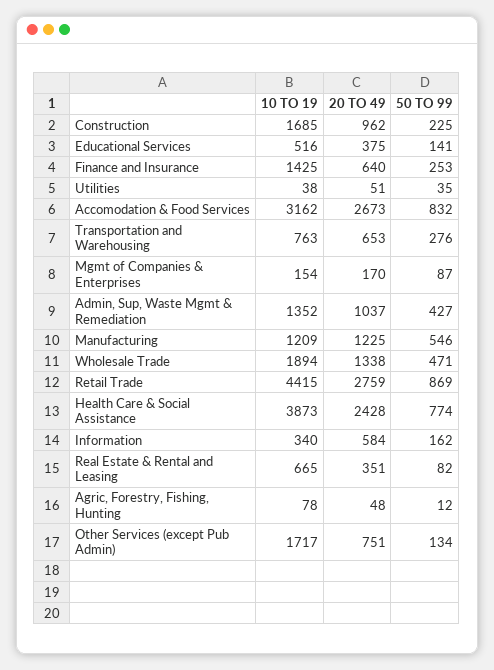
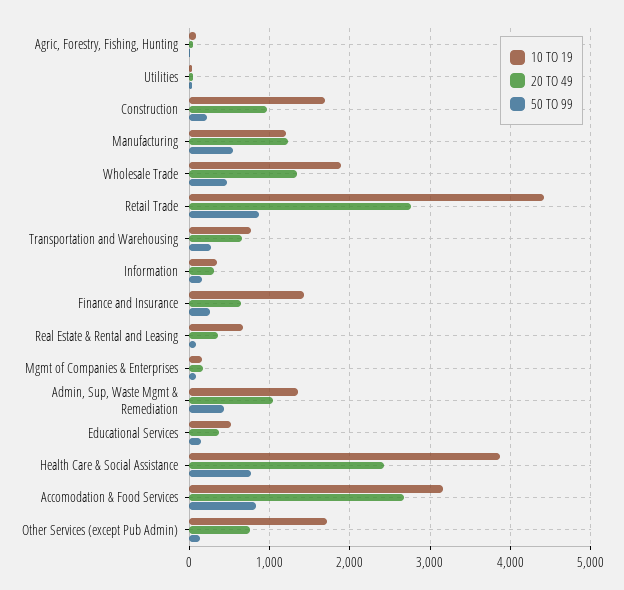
20 TO 49, Information: 584 -> 300

